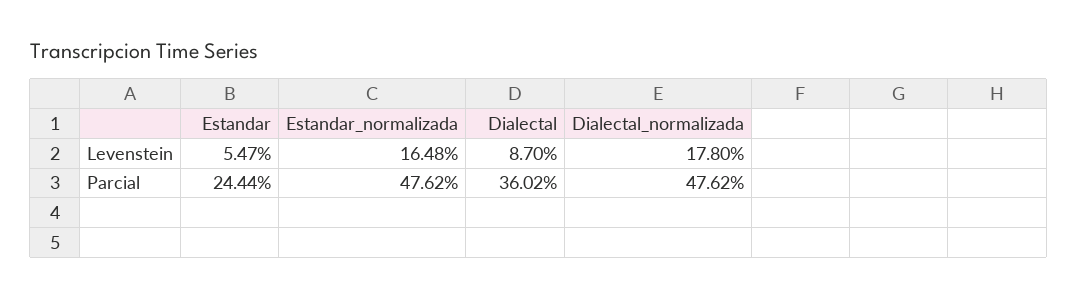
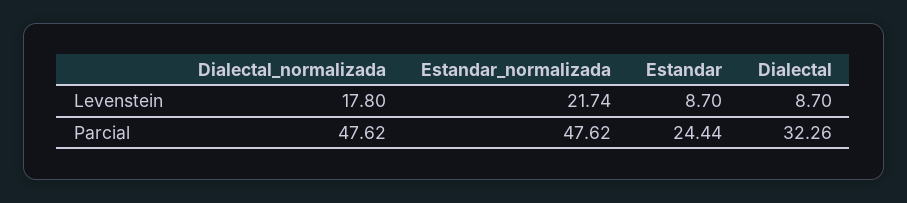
Estandar, Levenstein: 5.47 -> 8.7
Estandar_normalizada, Levenstein: 16.48 -> 21.74
Dialectal, Parcial: 36.02 -> 32.26

